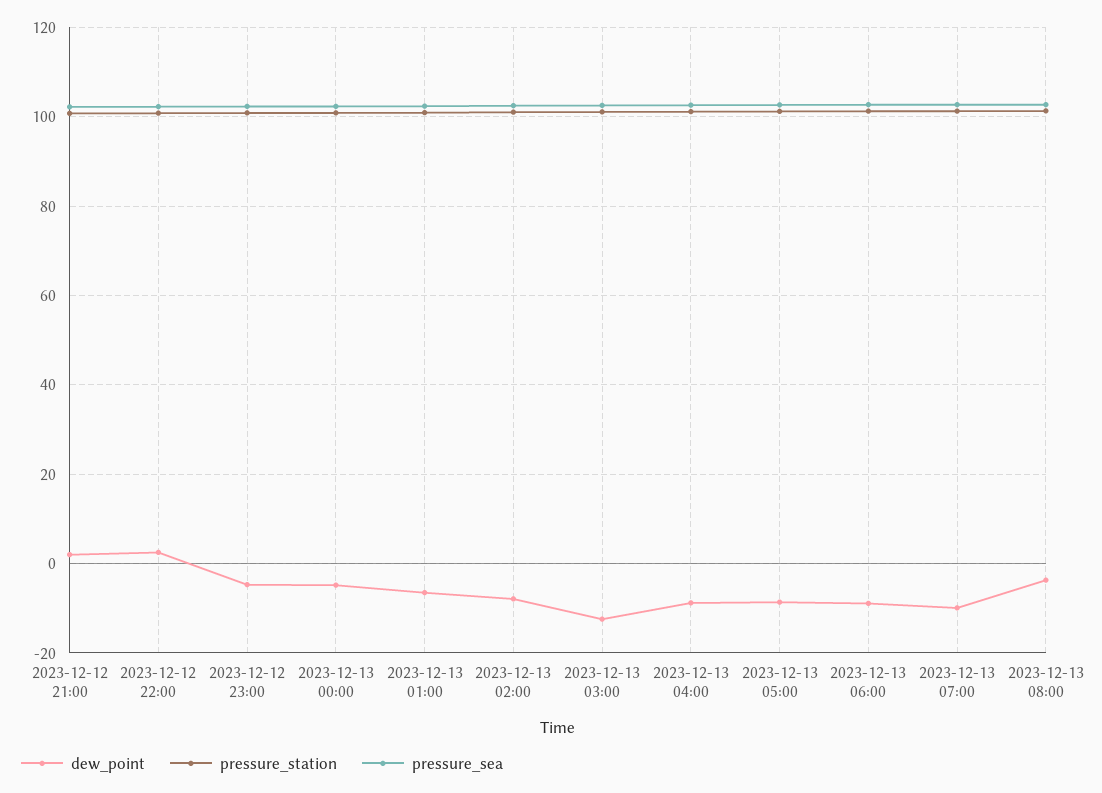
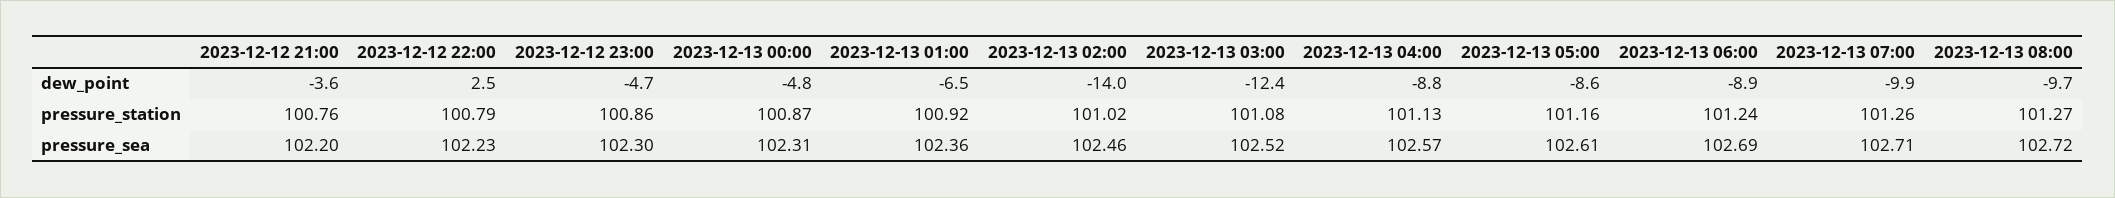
dew_point, 2023-12-12 21:00: 2 -> -3.6
dew_point, 2023-12-13 02:00: -8 -> -14
dew_point, 2023-12-13 08:00: -4 -> -9.7

